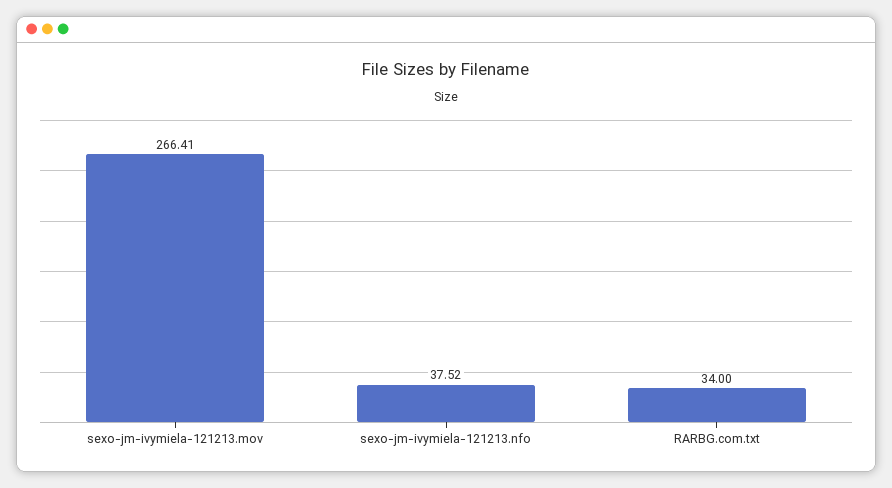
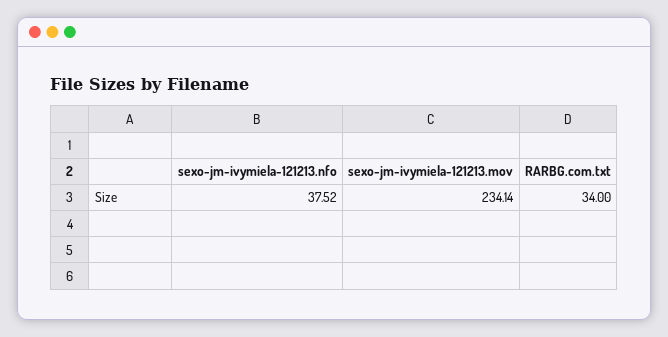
sexo-jm-ivymiela-121213.mov: 266.41 -> 234.14

